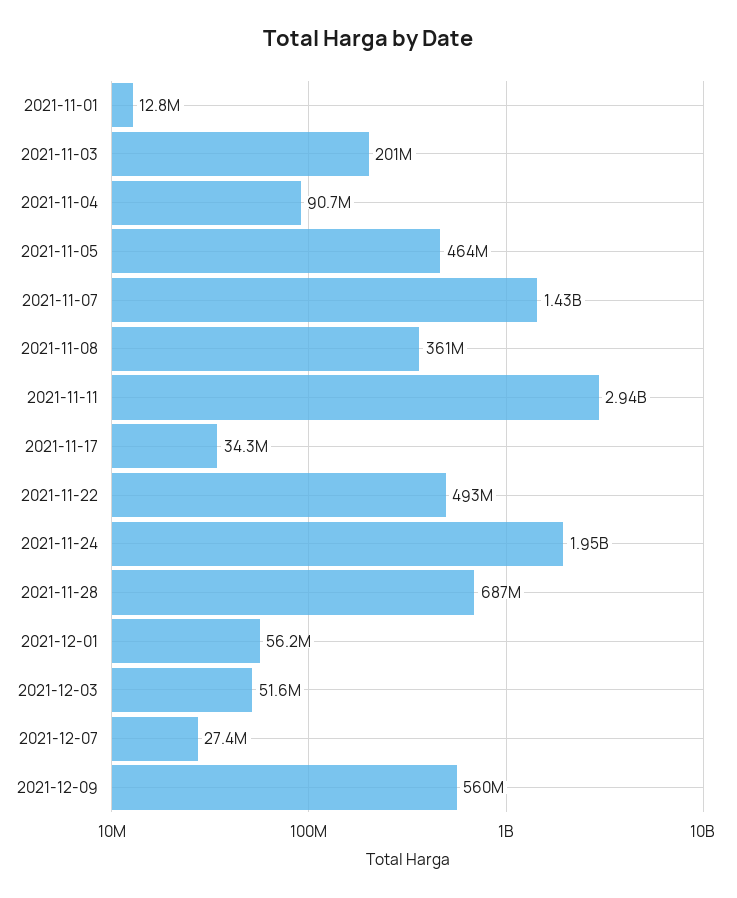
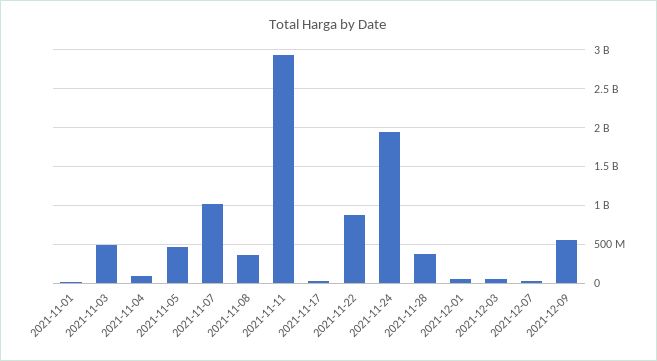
2021-11-03: 201000000 -> 500000000
2021-11-07: 1430000000 -> 1000000000
2021-11-22: 493000000 -> 900000000
2021-11-28: 687000000 -> 400000000

